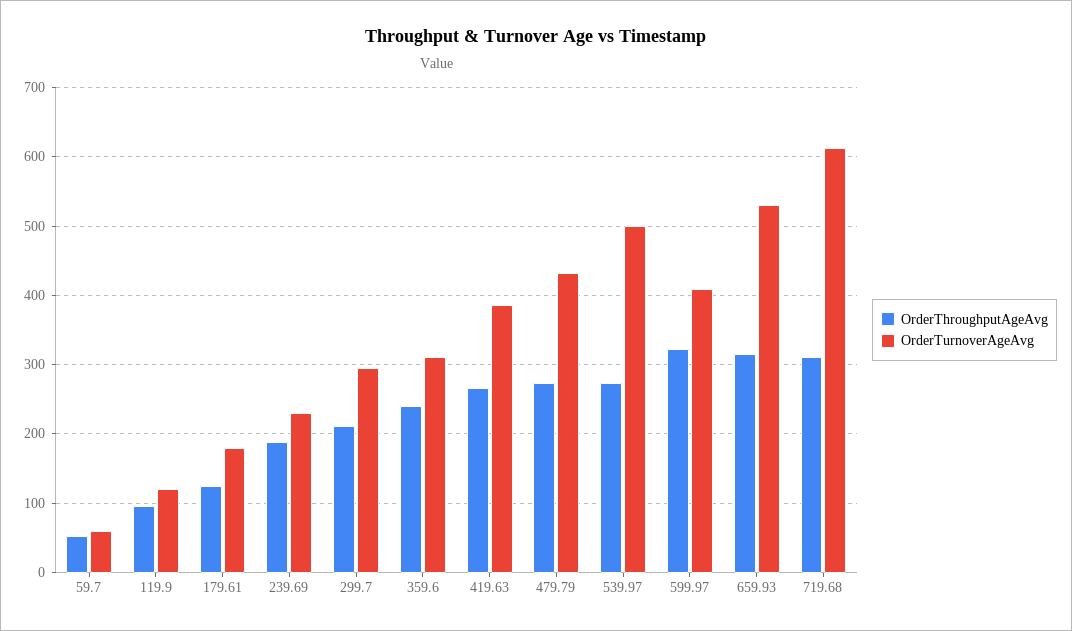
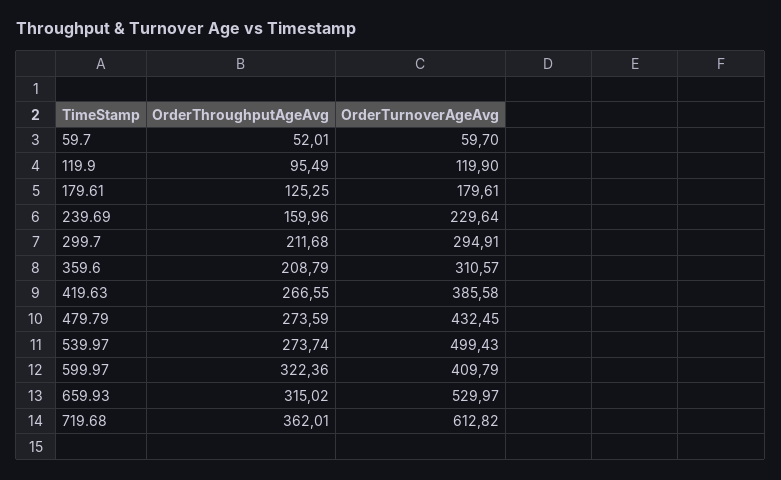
OrderThroughputAgeAvg, 239.69: 190 -> 159.96
OrderThroughputAgeAvg, 359.6: 240 -> 208.79
OrderThroughputAgeAvg, 719.68: 310 -> 362.01

